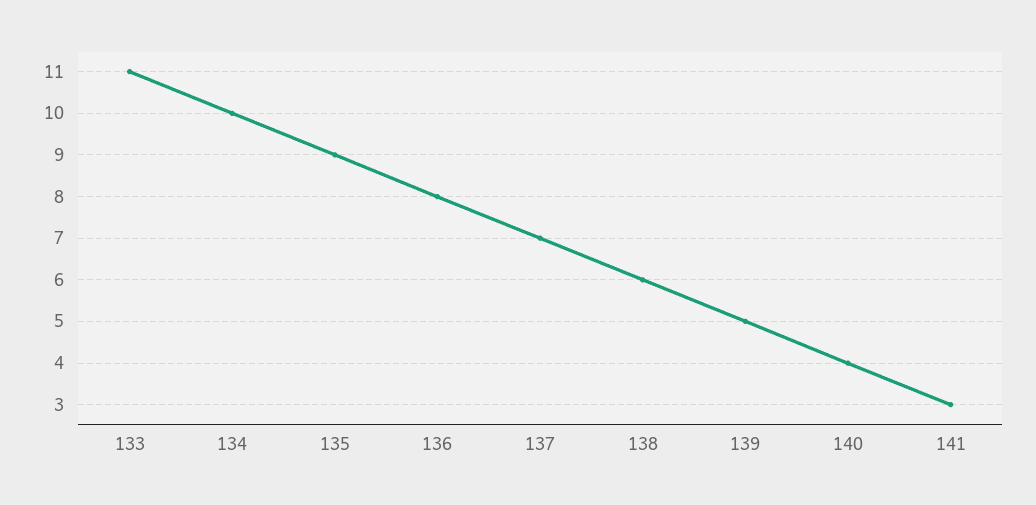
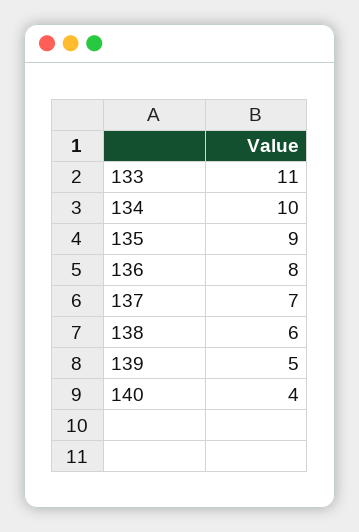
141: 3 -> none

